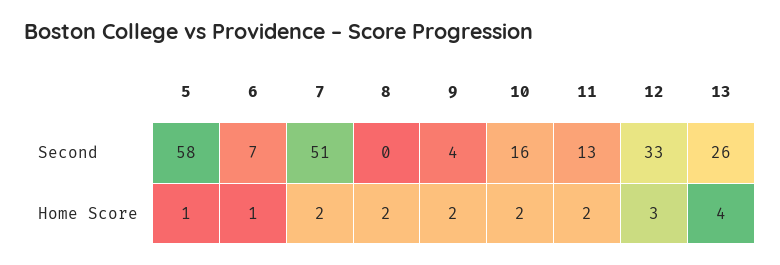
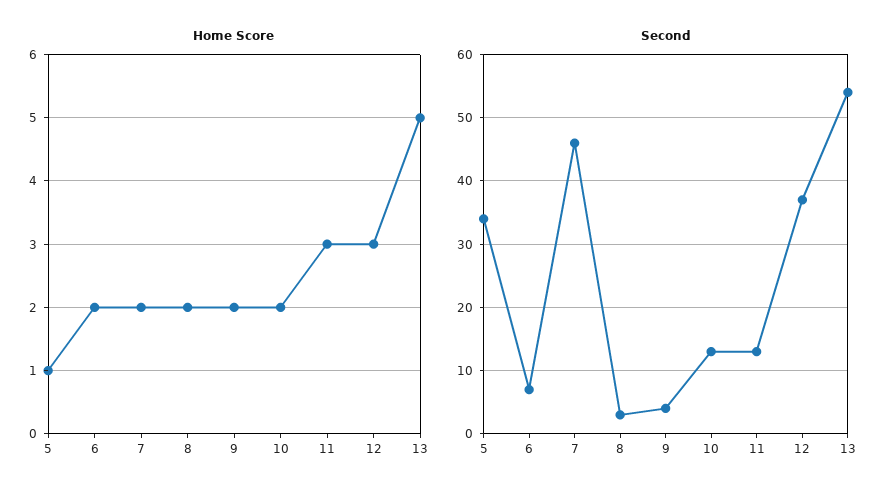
Second, 5: 58 -> 34
Second, 7: 51 -> 46
Second, 8: 0 -> 3
Second, 10: 16 -> 13
Second, 12: 33 -> 37
Second, 13: 26 -> 54
Home Score, 6: 1 -> 2
Home Score, 11: 2 -> 3
Home Score, 13: 4 -> 5

